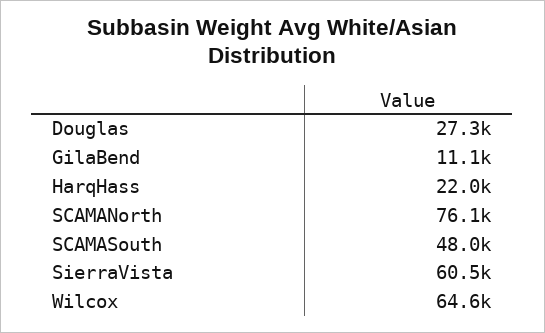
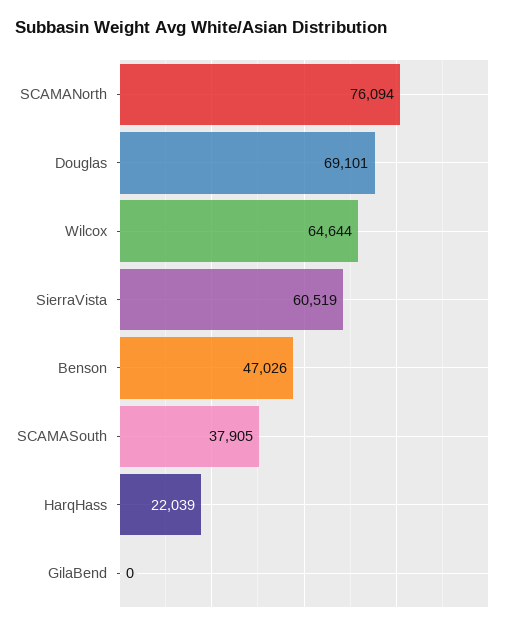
Douglas: 27300 -> 69101
GilaBend: 11100 -> 0
SCAMASouth: 48000 -> 37905
Benson: none -> 47026

